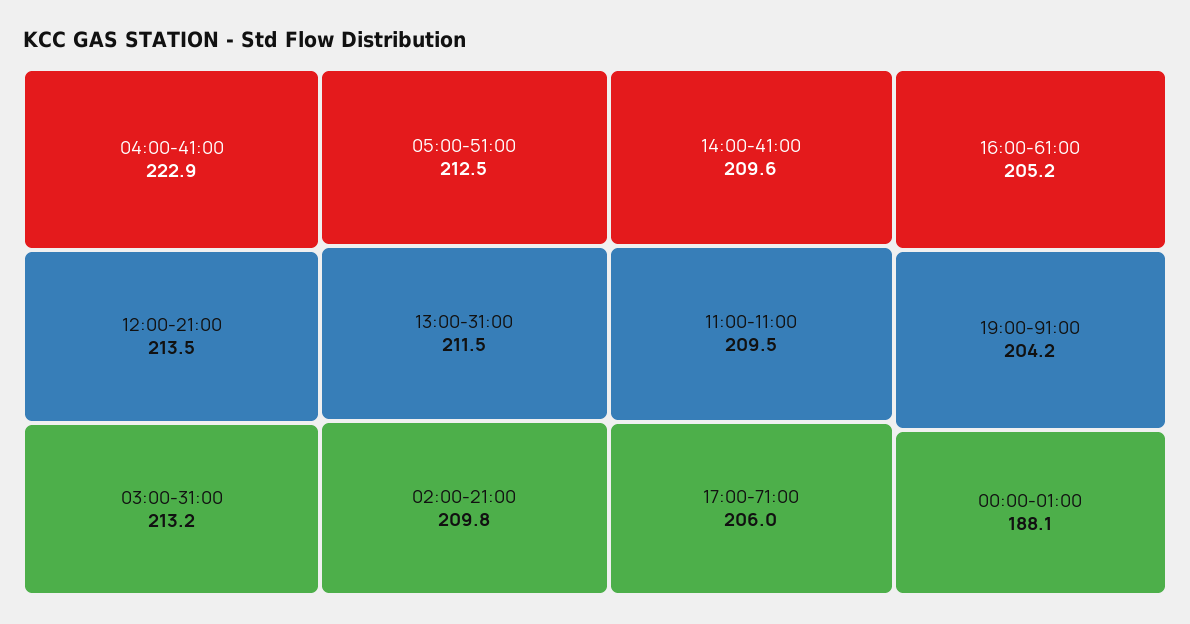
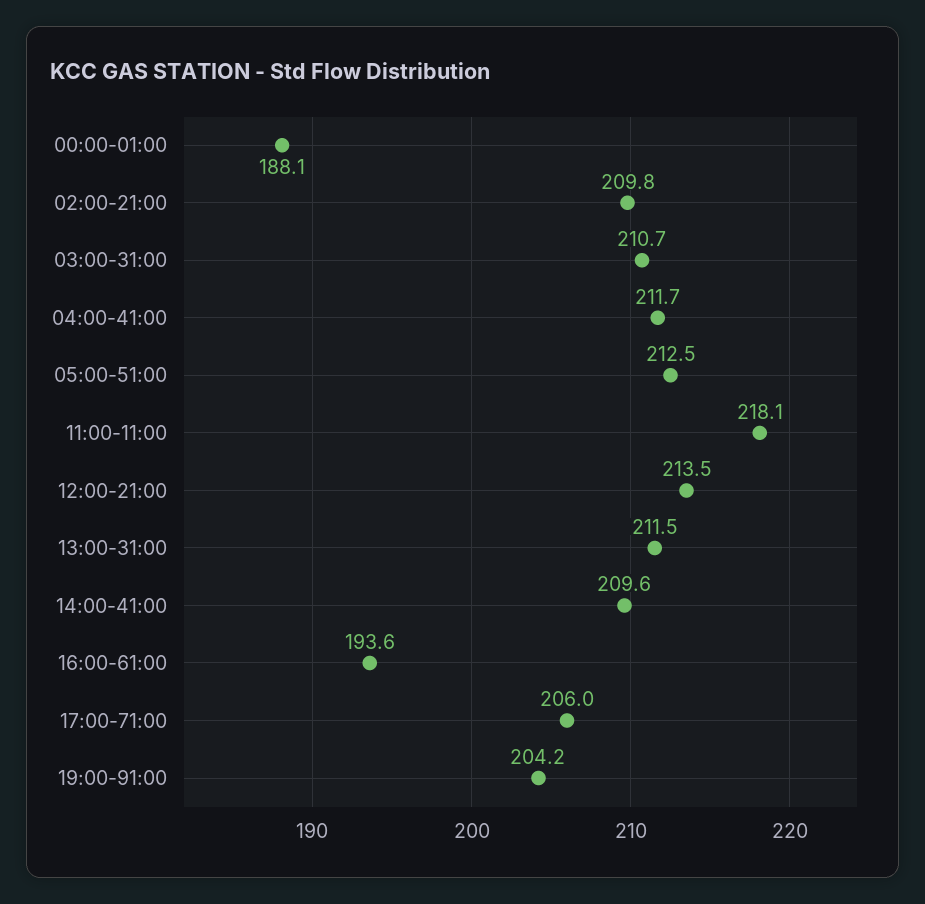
04:00-41:00: 222.9 -> 211.7
03:00-31:00: 213.2 -> 210.7
11:00-11:00: 209.5 -> 218.1
16:00-61:00: 205.2 -> 193.6

